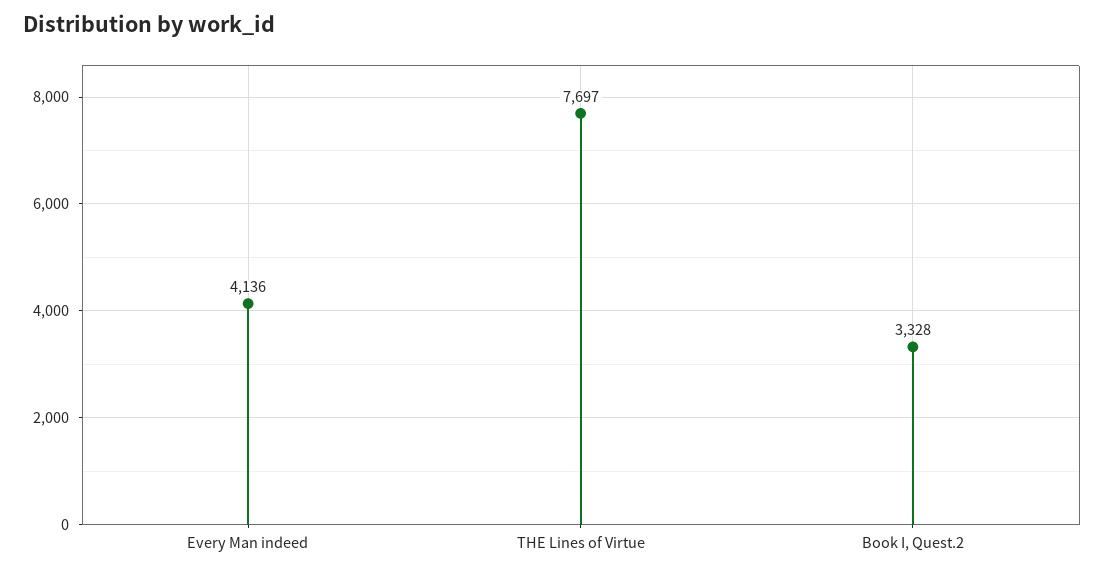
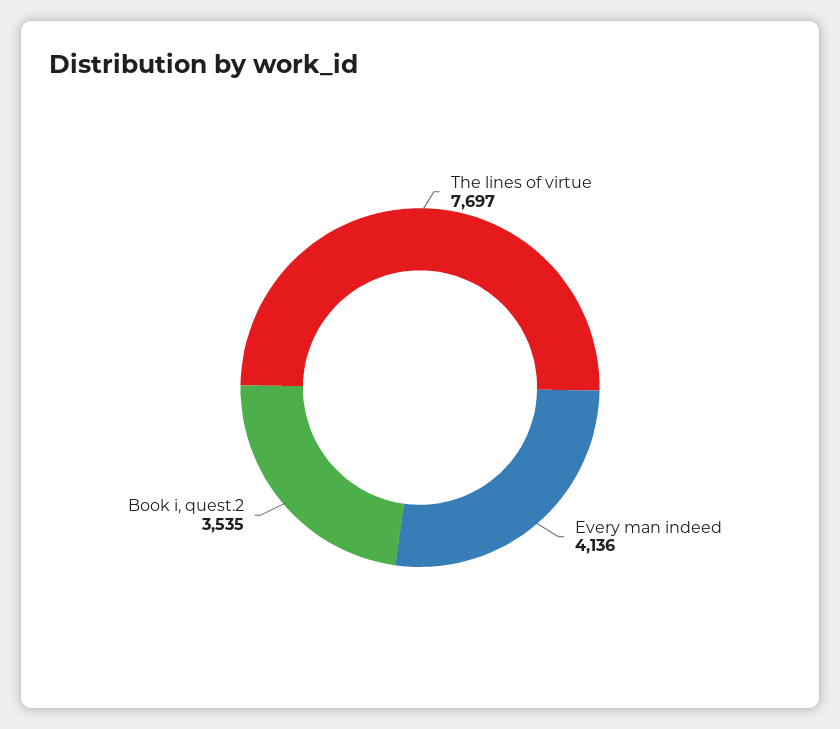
Book I, Quest.2: 3328 -> 3535

